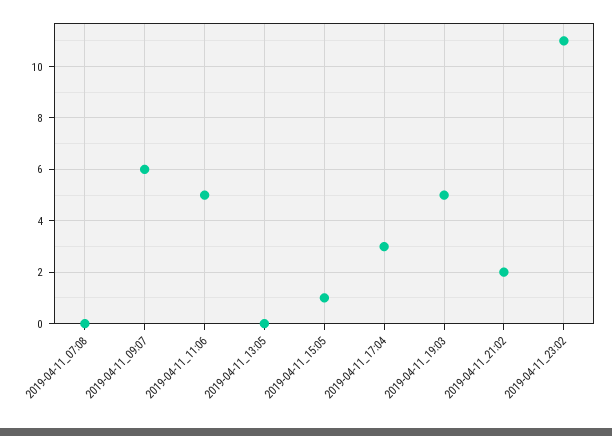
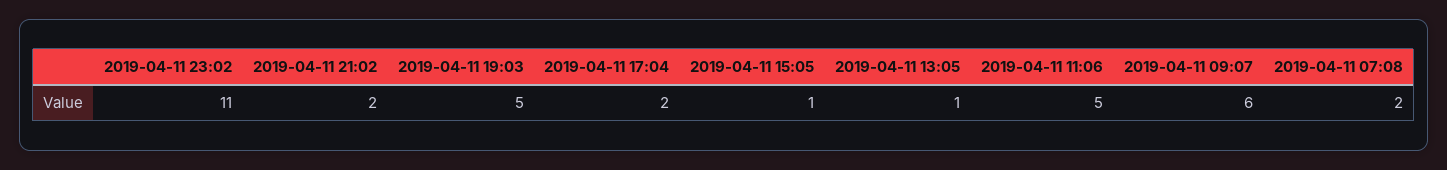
2019-04-11_07:08: 0 -> 2
2019-04-11_13:05: 0 -> 1
2019-04-11_17:04: 3 -> 2

